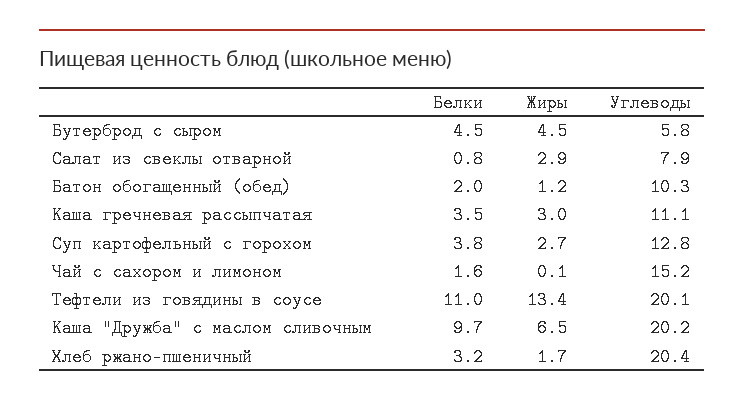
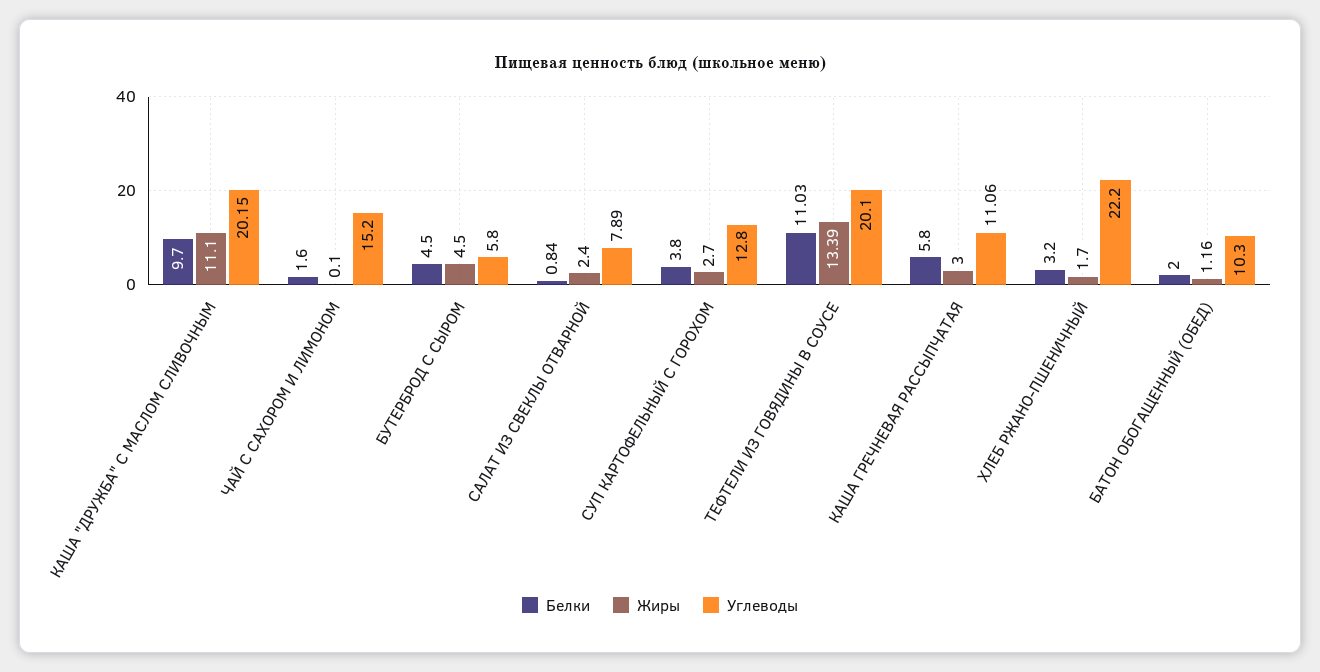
Жиры, Салат из свеклы отварной: 2.9 -> 2.4
Белки, Каша гречневая рассыпчатая: 3.5 -> 5.8
Жиры, Каша "Дружба" с маслом сливочным: 6.5 -> 11.1
Углеводы, Хлеб ржано-пшеничный: 20.4 -> 22.2

